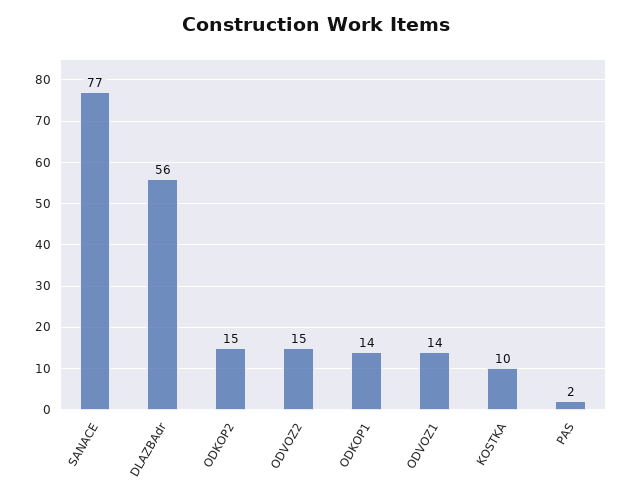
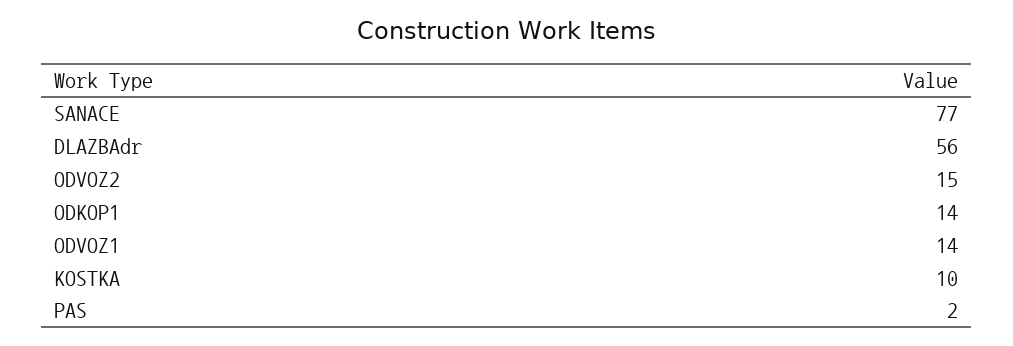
ODKOP2: 15 -> none

